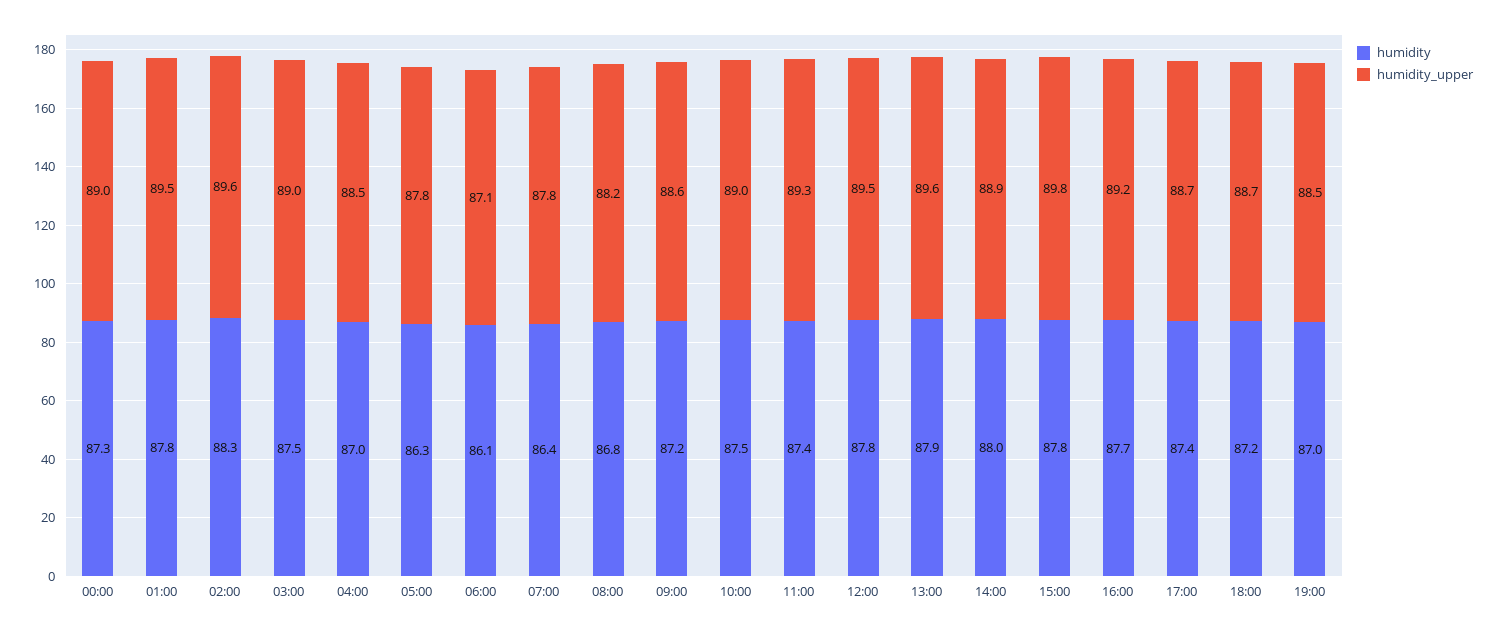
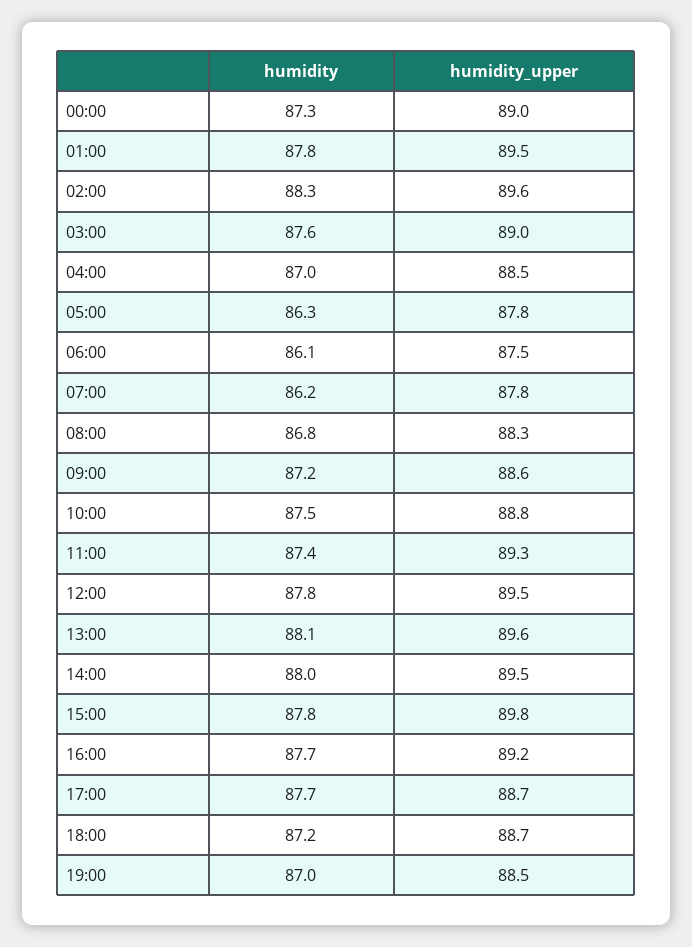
humidity, 03:00: 87.5 -> 87.6
humidity_upper, 06:00: 87.1 -> 87.5
humidity, 07:00: 86.4 -> 86.2
humidity_upper, 08:00: 88.2 -> 88.3
humidity_upper, 10:00: 89 -> 88.8
humidity, 13:00: 87.9 -> 88.1
humidity_upper, 14:00: 88.9 -> 89.5
humidity, 17:00: 87.4 -> 87.7

